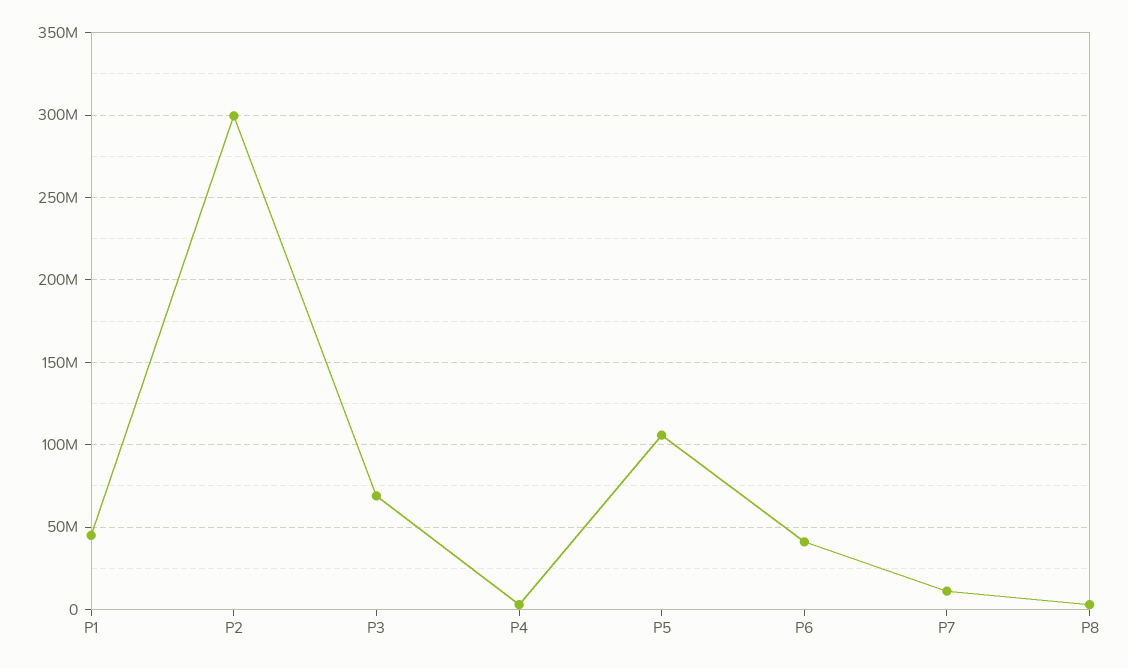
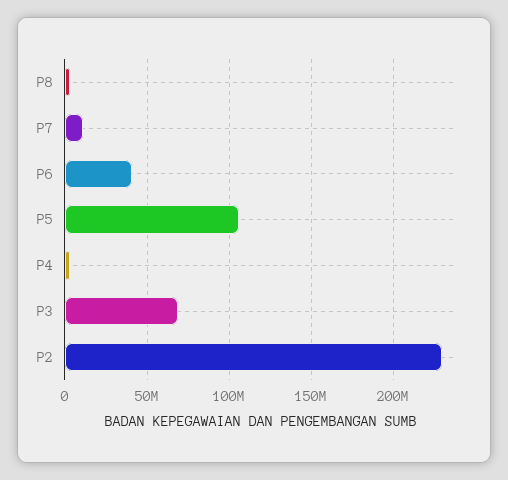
P1: 45000000 -> none
P2: 300000000 -> 230000000

